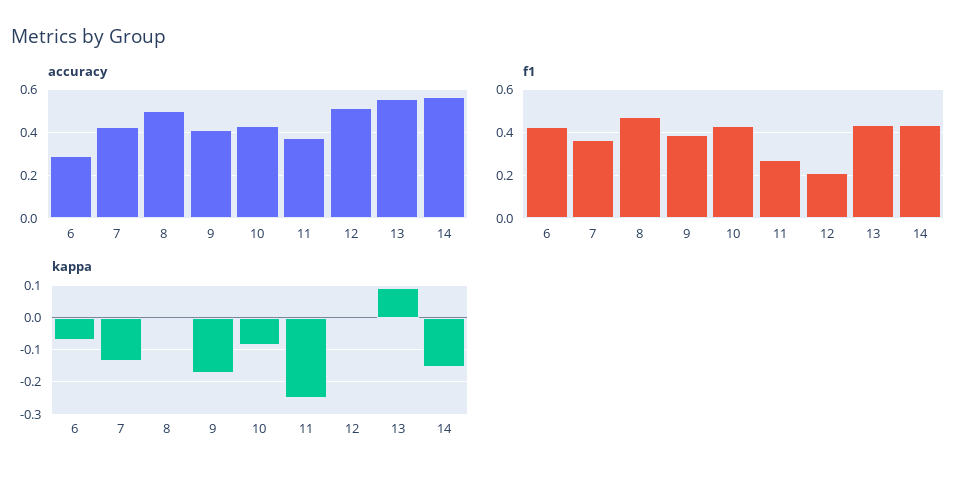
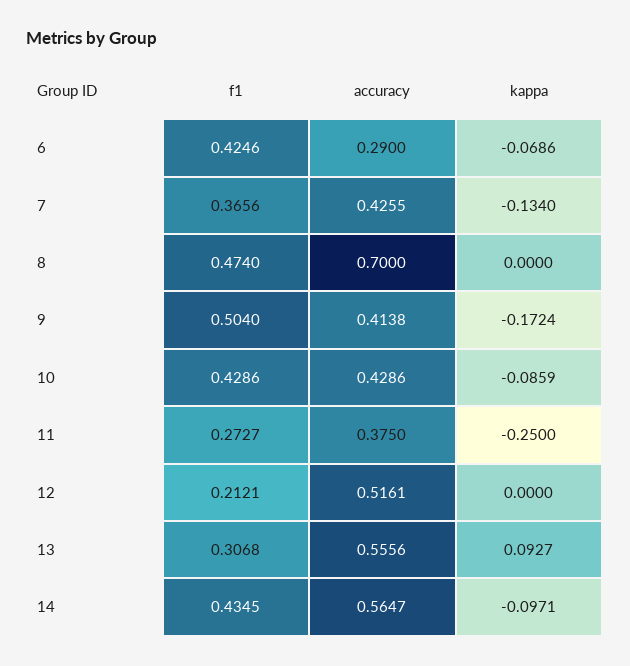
accuracy, 8: 0.5 -> 0.7
f1, 9: 0.4 -> 0.504
f1, 13: 0.45 -> 0.3068
kappa, 14: -0.16 -> -0.0971

